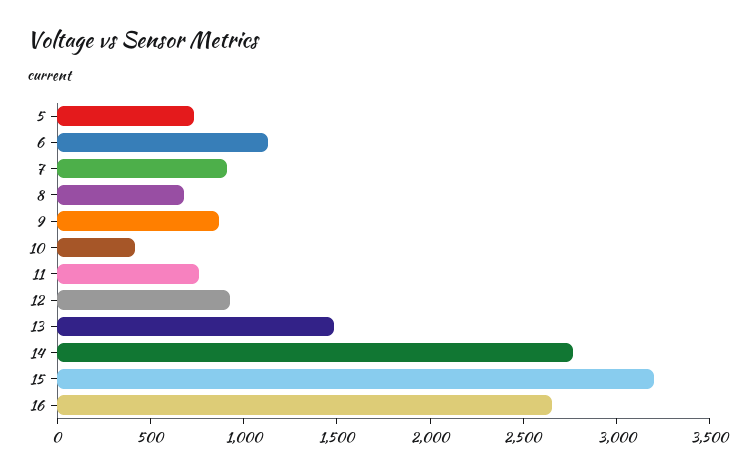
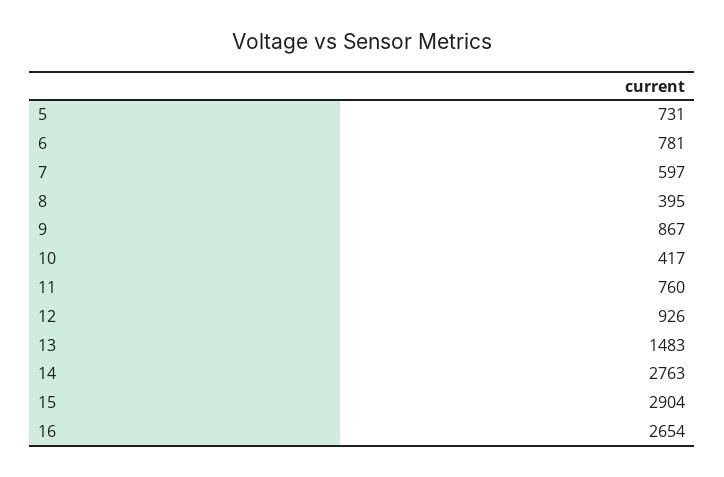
6: 1100 -> 781
7: 900 -> 597
8: 700 -> 395
15: 3200 -> 2904

